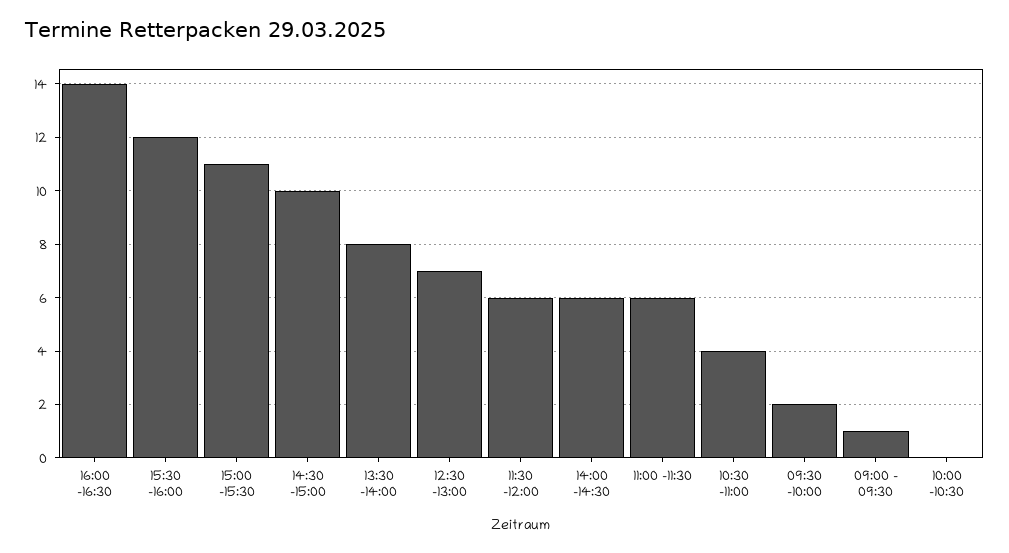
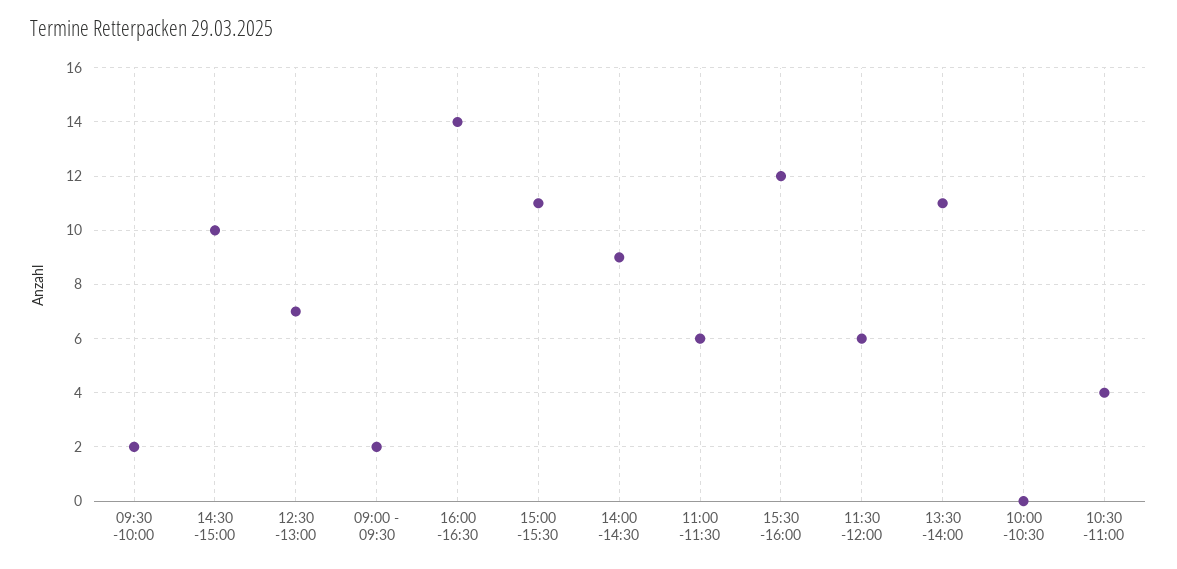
13:30 -14:00: 8 -> 11
14:00 -14:30: 6 -> 9
09:00 - 09:30: 1 -> 2

